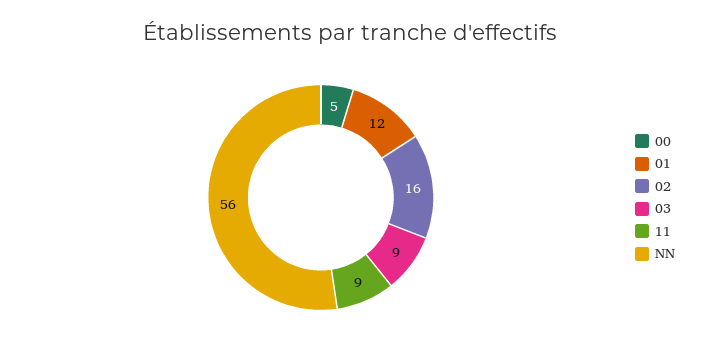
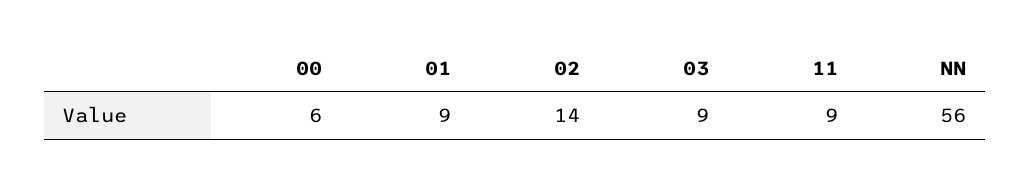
00: 5 -> 6
01: 12 -> 9
02: 16 -> 14

